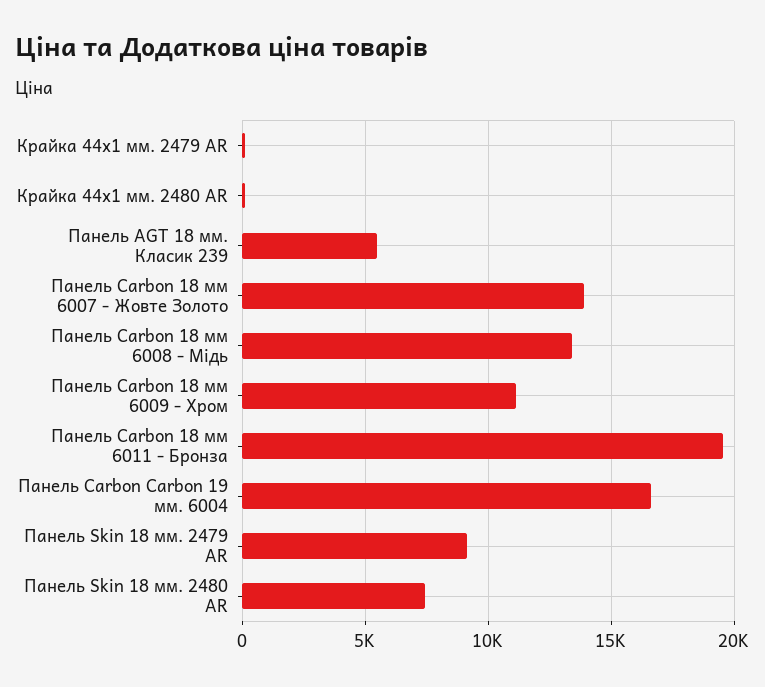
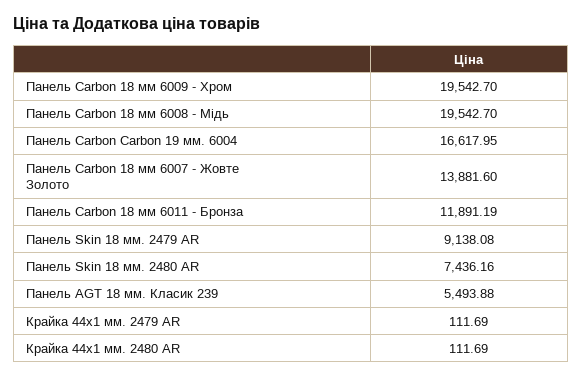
Панель Carbon 18 мм 6008 - Мідь: 13500 -> 19542.7
Панель Carbon 18 мм 6009 - Хром: 11000 -> 19542.7
Панель Carbon 18 мм 6011 - Бронза: 19500 -> 11891.19

